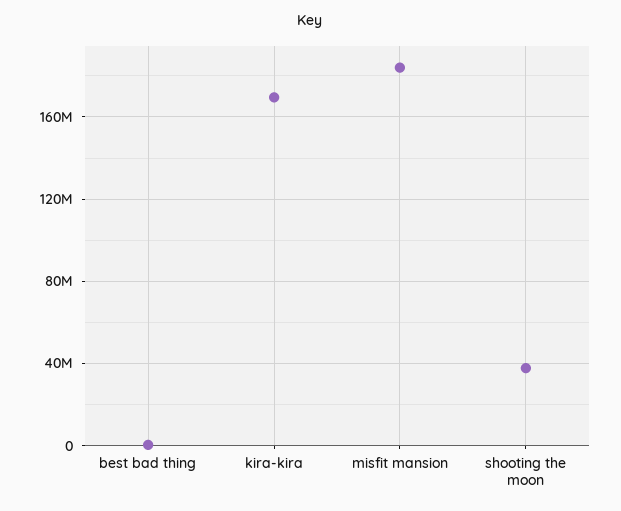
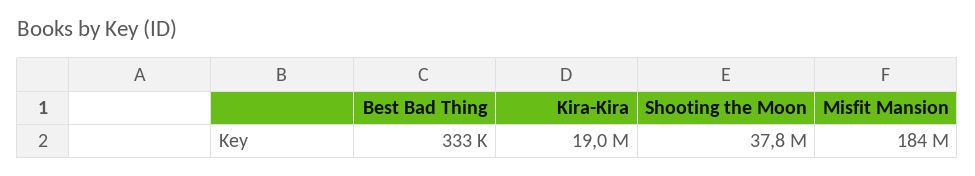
kira-kira: 170000000 -> 19000000

